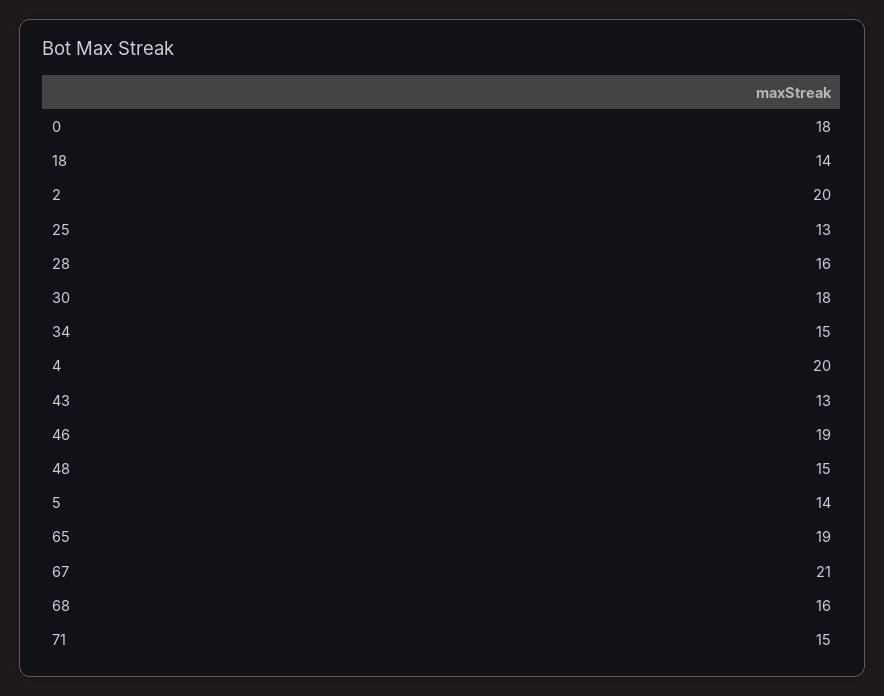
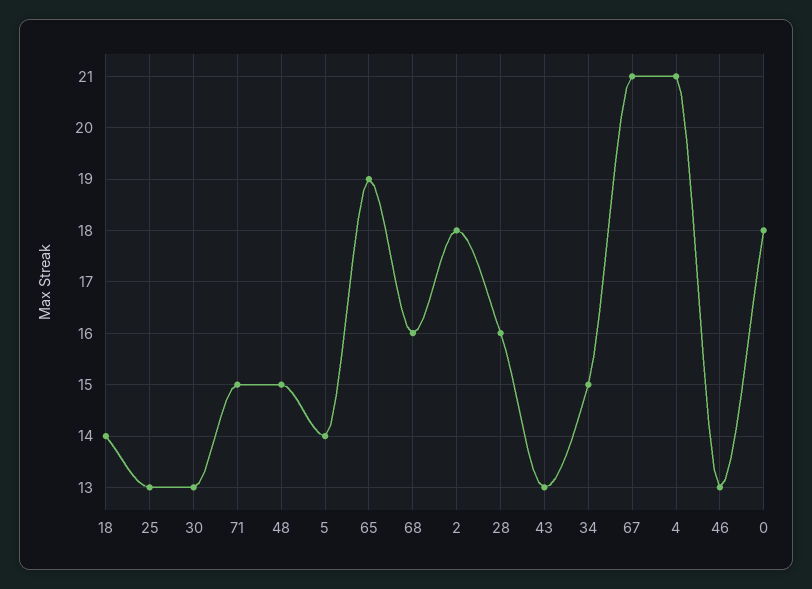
2: 20 -> 18
30: 18 -> 13
4: 20 -> 21
46: 19 -> 13

